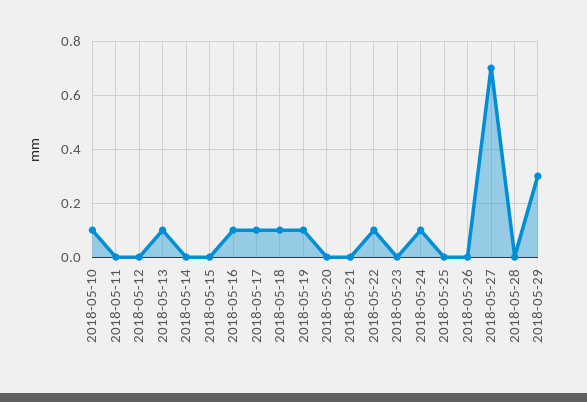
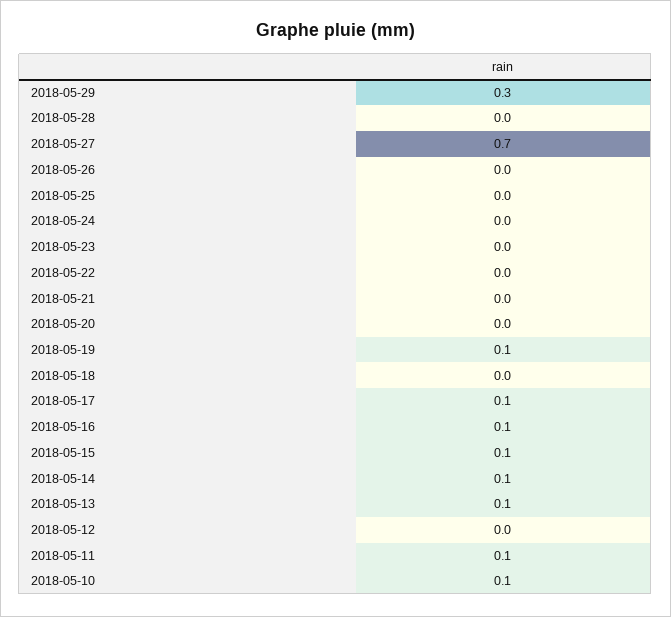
2018-05-11: 0 -> 0.1
2018-05-14: 0 -> 0.1
2018-05-15: 0 -> 0.1
2018-05-18: 0.1 -> 0
2018-05-22: 0.1 -> 0
2018-05-24: 0.1 -> 0

